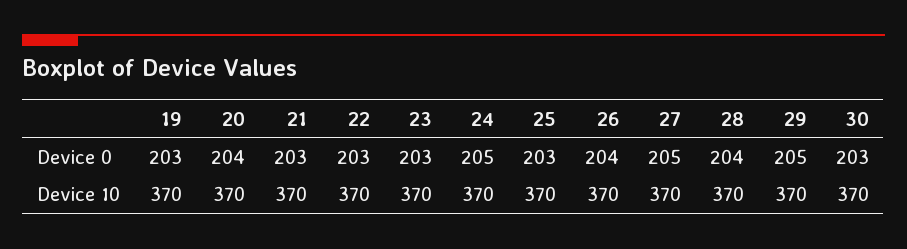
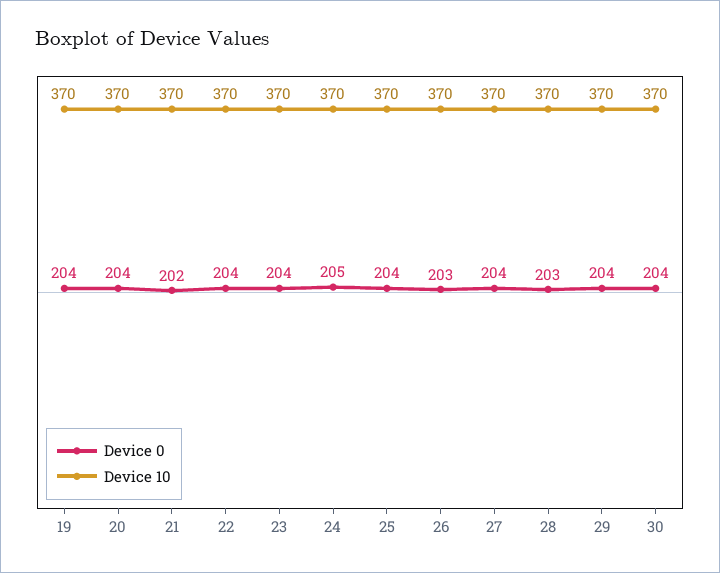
Device 0, 19: 203 -> 204
Device 0, 21: 203 -> 202
Device 0, 22: 203 -> 204
Device 0, 23: 203 -> 204
Device 0, 25: 203 -> 204
Device 0, 26: 204 -> 203
Device 0, 27: 205 -> 204
Device 0, 28: 204 -> 203
Device 0, 29: 205 -> 204
Device 0, 30: 203 -> 204

